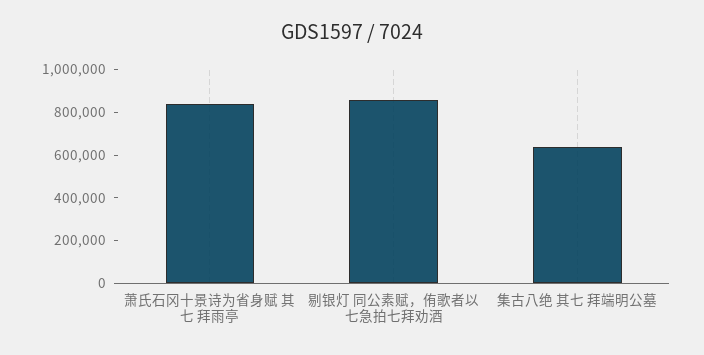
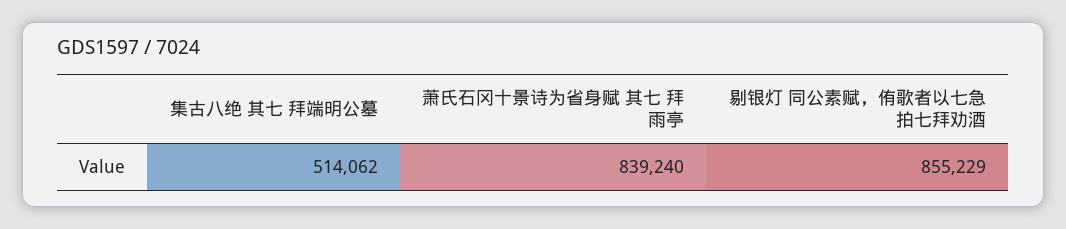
集古八绝 其七 拜端明公墓: 650000 -> 514062

